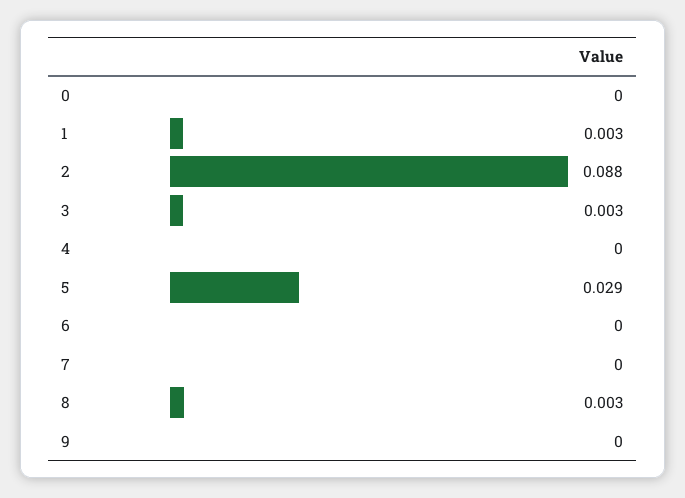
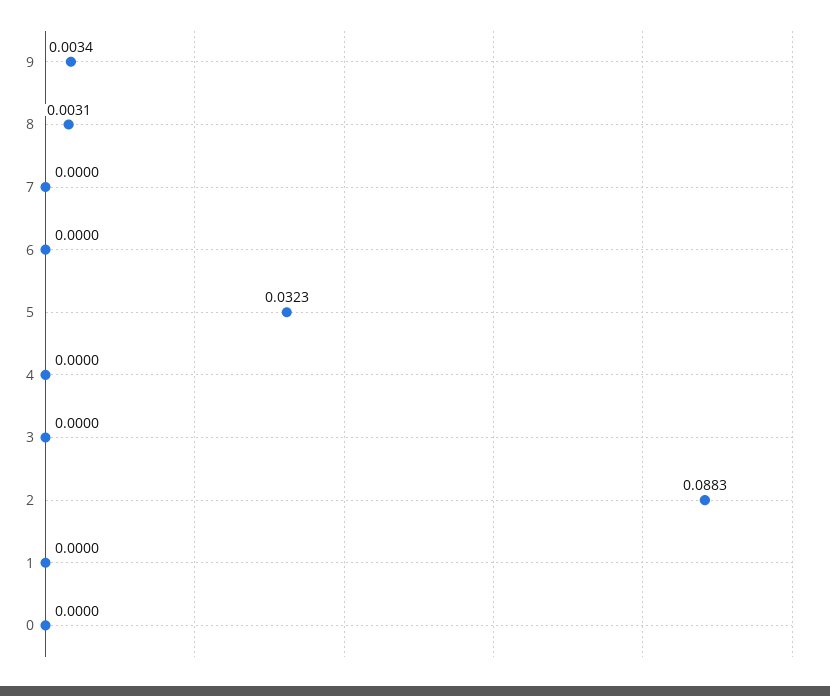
1: 0.003 -> 0
3: 0.003 -> 0
5: 0.029 -> 0.0323
9: 0 -> 0.0034

